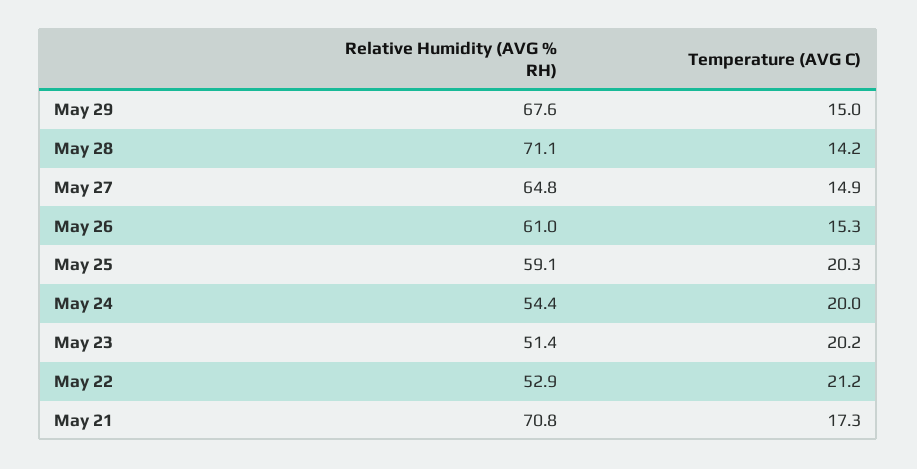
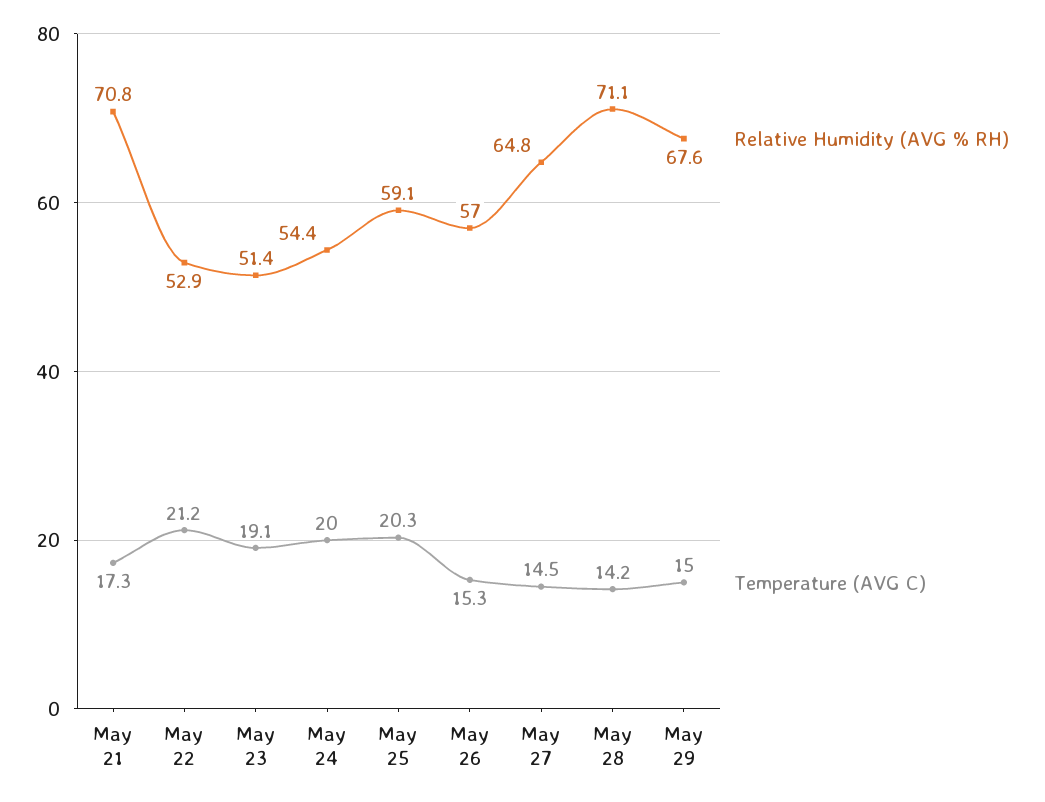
Temperature (AVG C), May 27: 14.9 -> 14.5
Relative Humidity (AVG % RH), May 26: 61 -> 57
Temperature (AVG C), May 23: 20.2 -> 19.1

